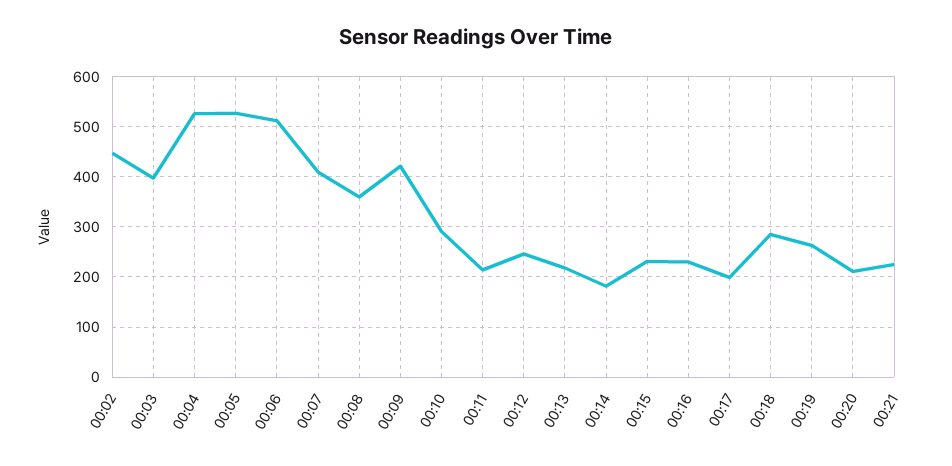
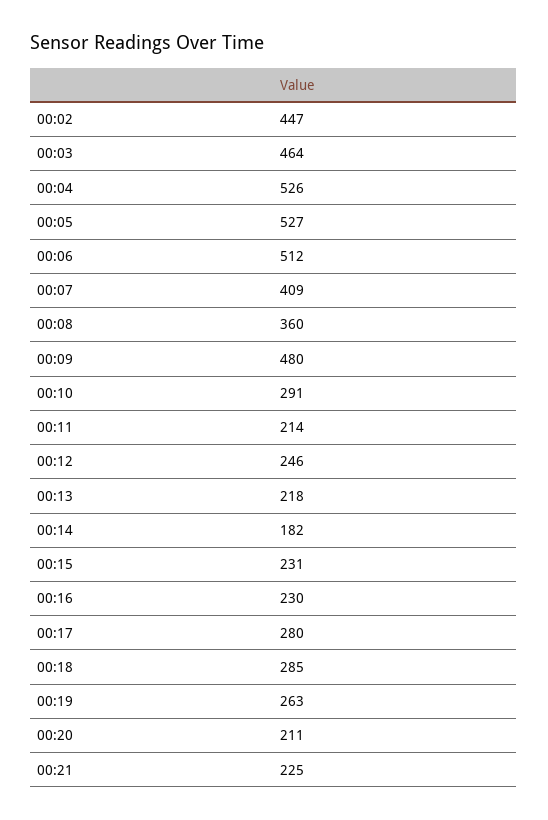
00:03: 400 -> 464
00:09: 420 -> 480
00:17: 200 -> 280

